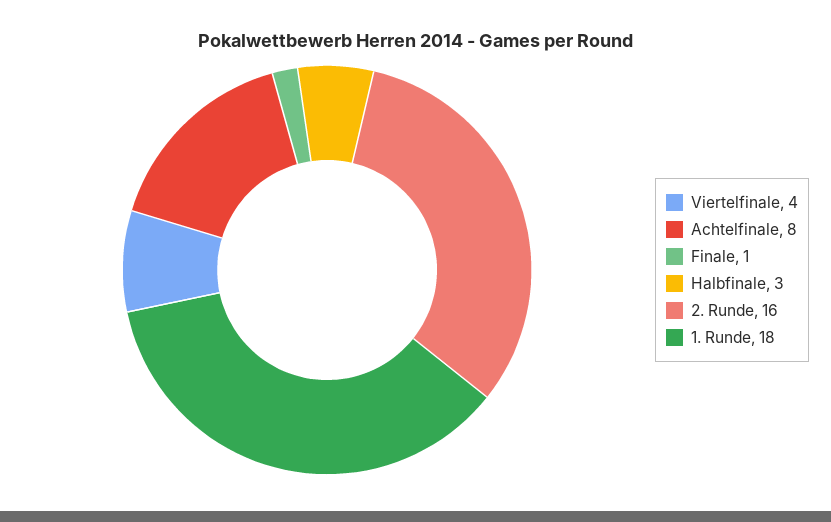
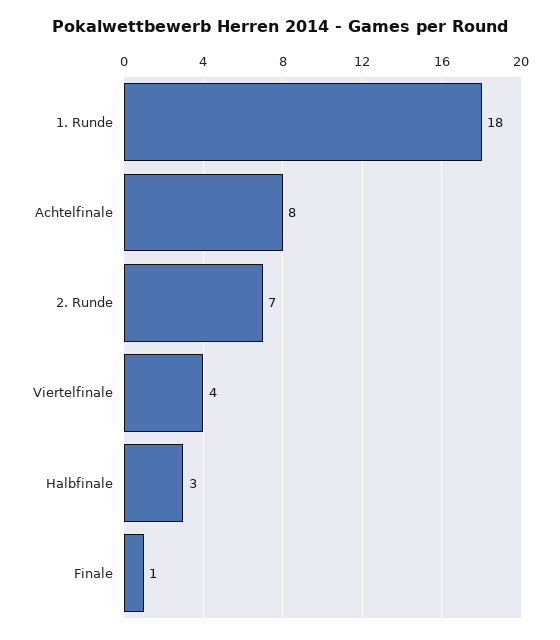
2. Runde: 16 -> 7

